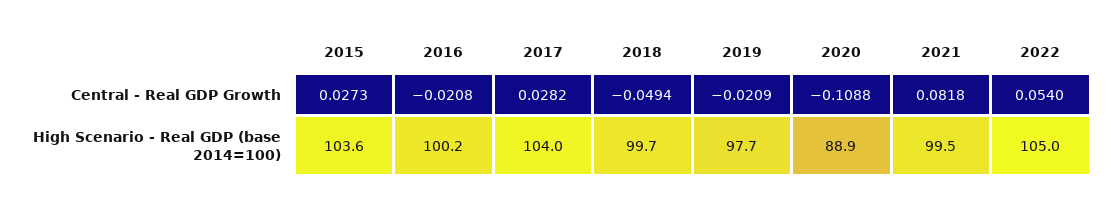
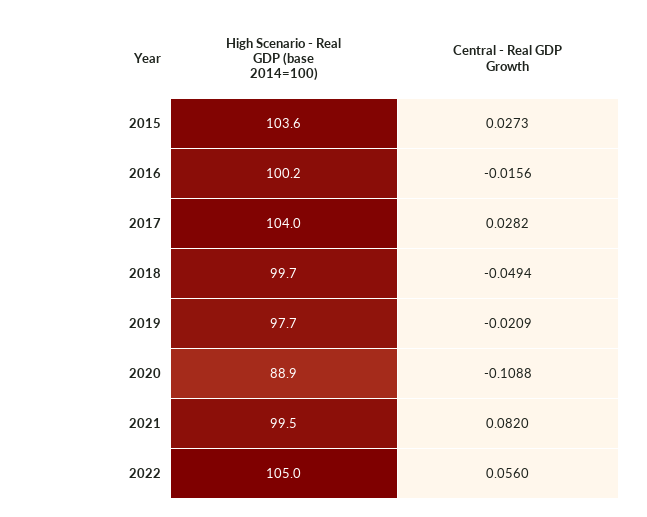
2016, Central - Real GDP Growth: -0.0208 -> -0.0156
2021, Central - Real GDP Growth: 0.0818 -> 0.082
2022, Central - Real GDP Growth: 0.054 -> 0.056

